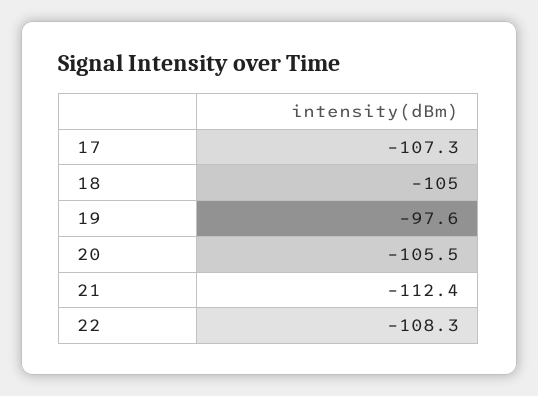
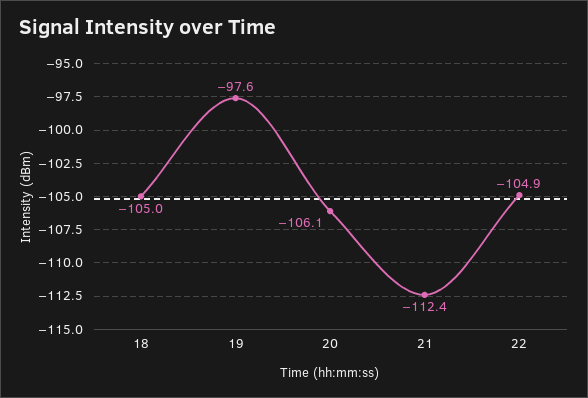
17: -107.3 -> none
20: -105.5 -> -106.1
22: -108.3 -> -104.9

